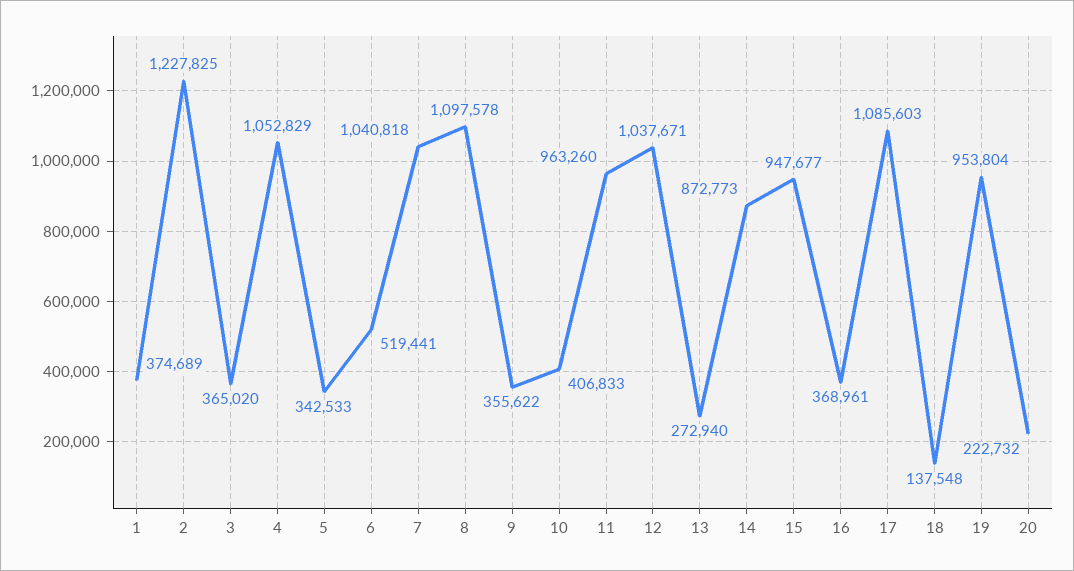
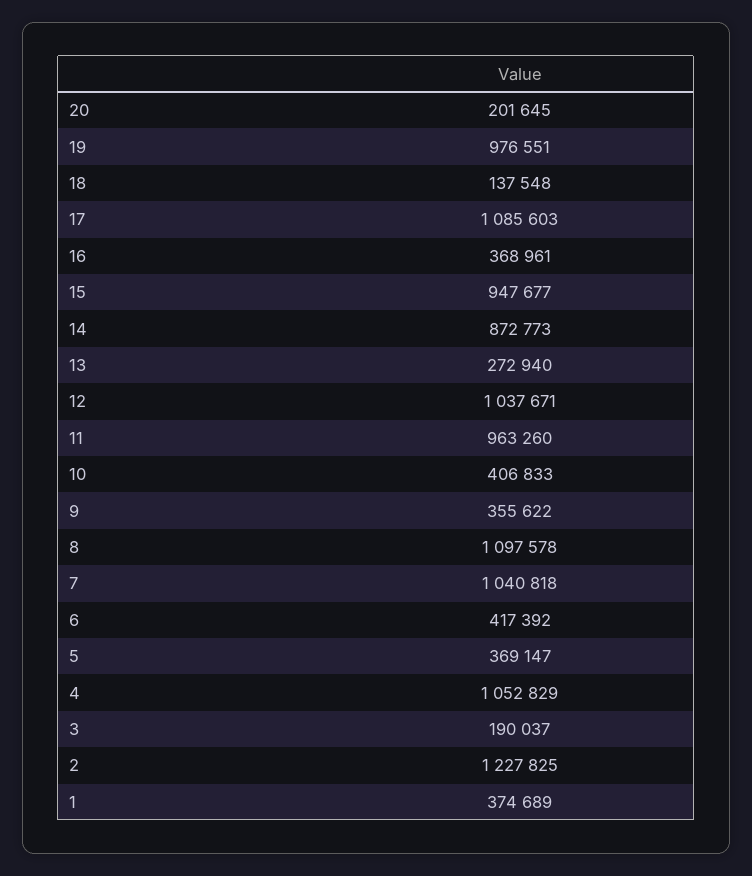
3: 365020 -> 190037
5: 342533 -> 369147
6: 519441 -> 417392
19: 953804 -> 976551
20: 222732 -> 201645

